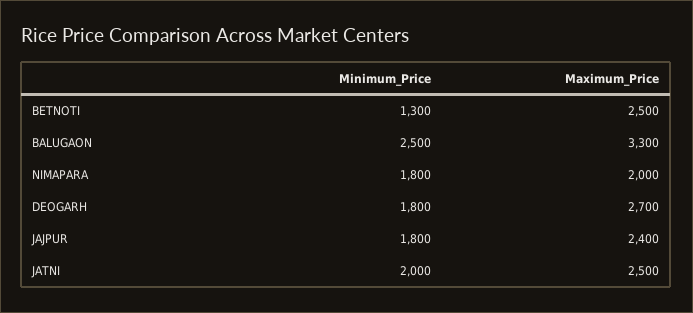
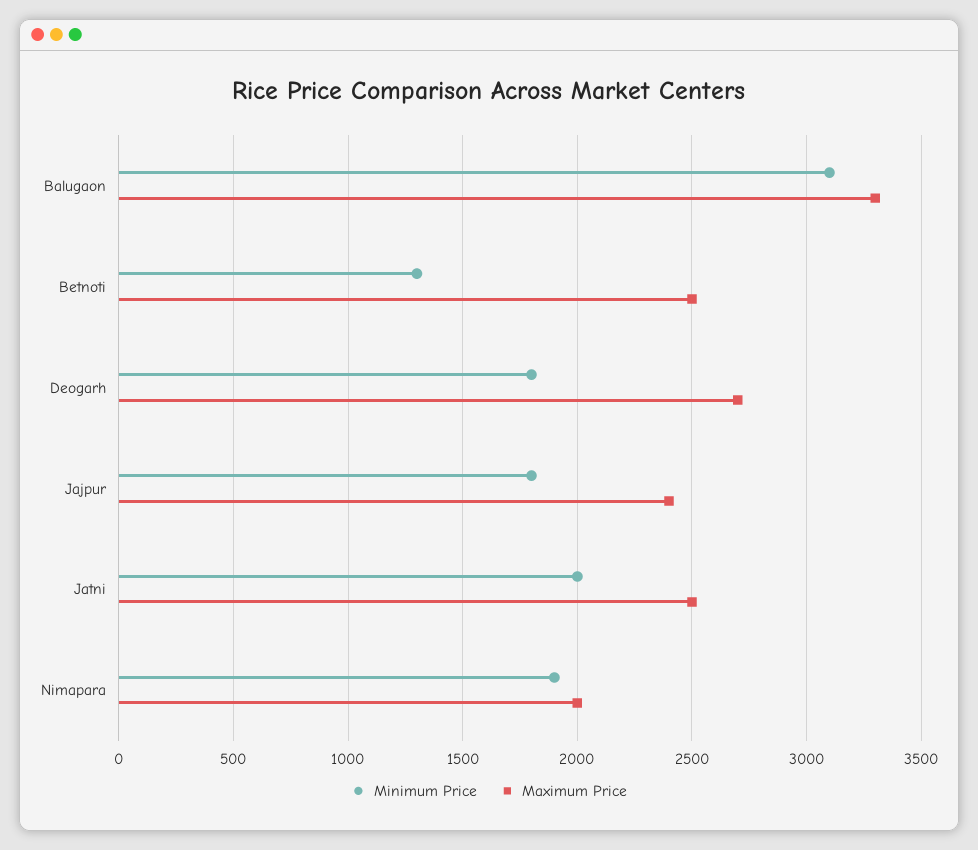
Minimum_Price, BALUGAON: 2500 -> 3100
Minimum_Price, NIMAPARA: 1800 -> 1900

